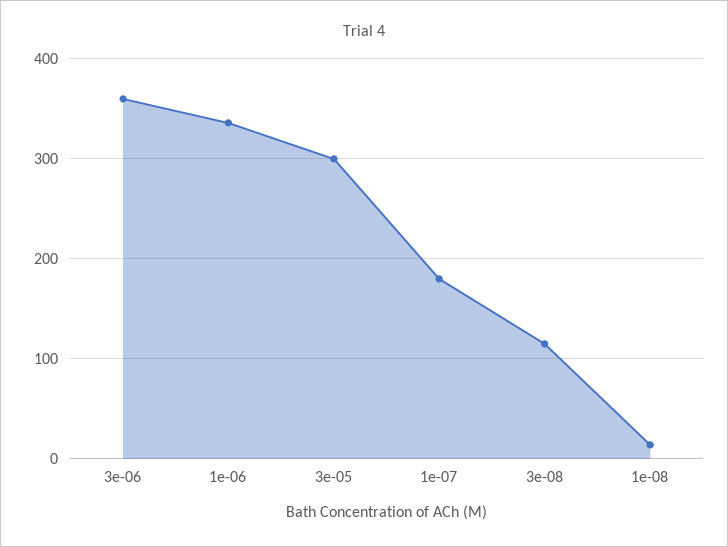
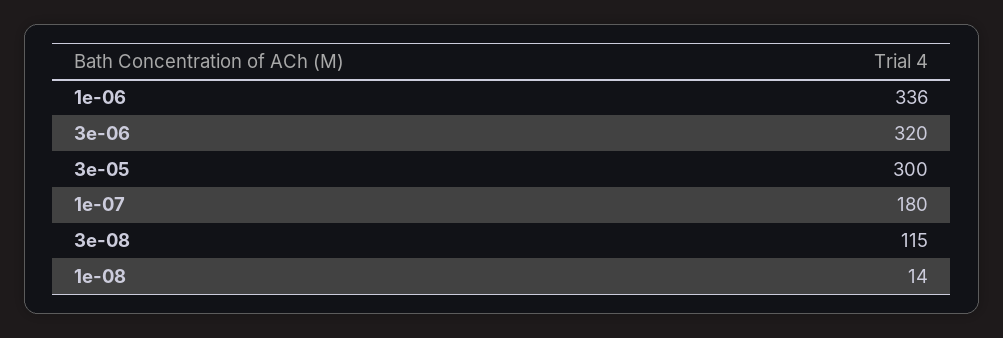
3e-06: 360 -> 320

